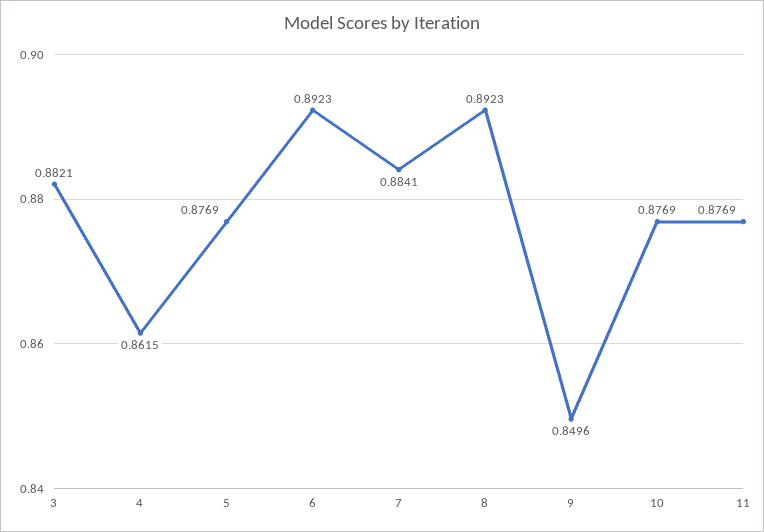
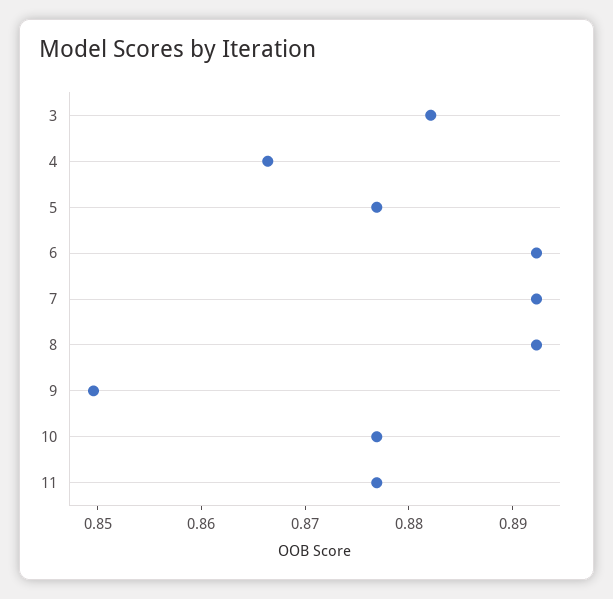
4: 0.8615 -> 0.866
7: 0.8841 -> 0.892

